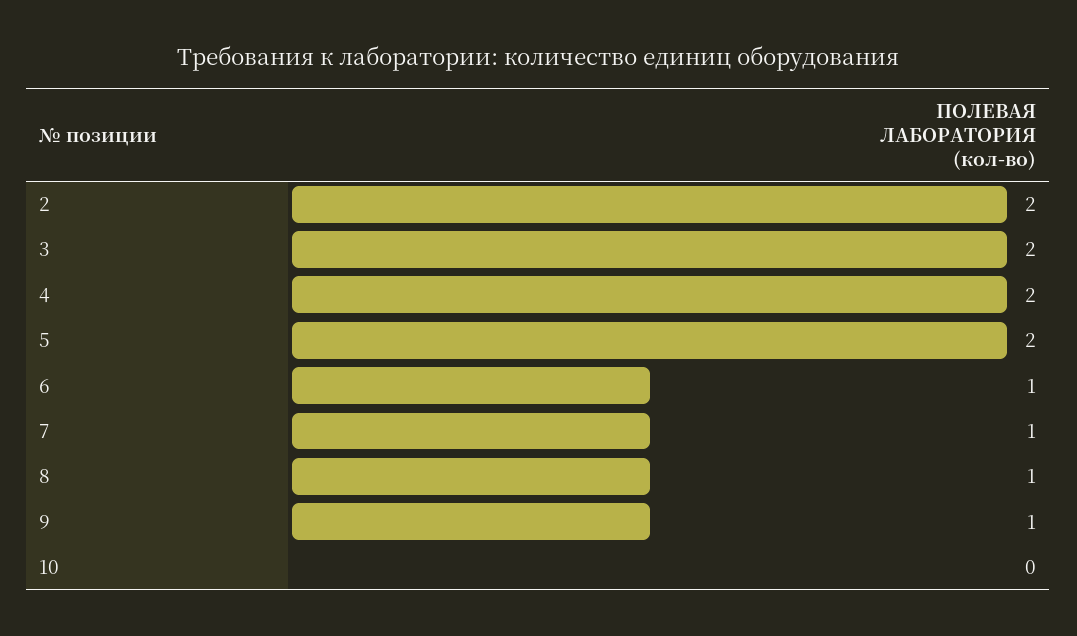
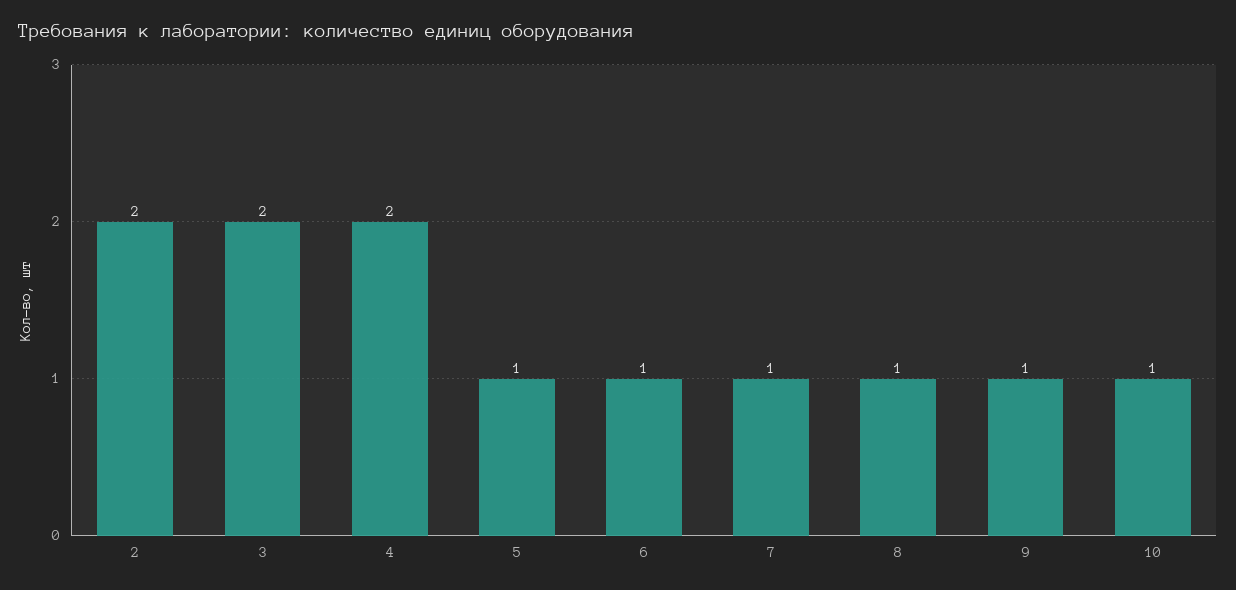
5: 2 -> 1
10: 0 -> 1

